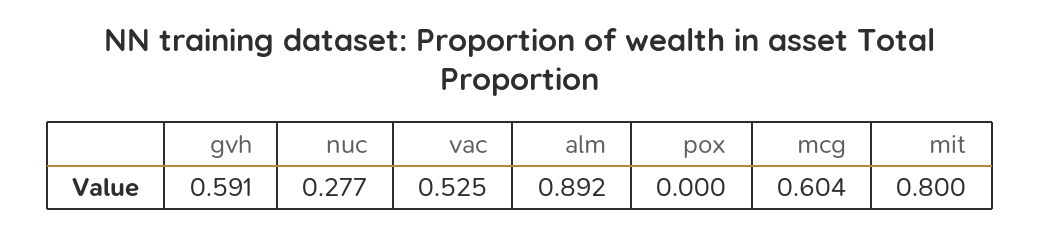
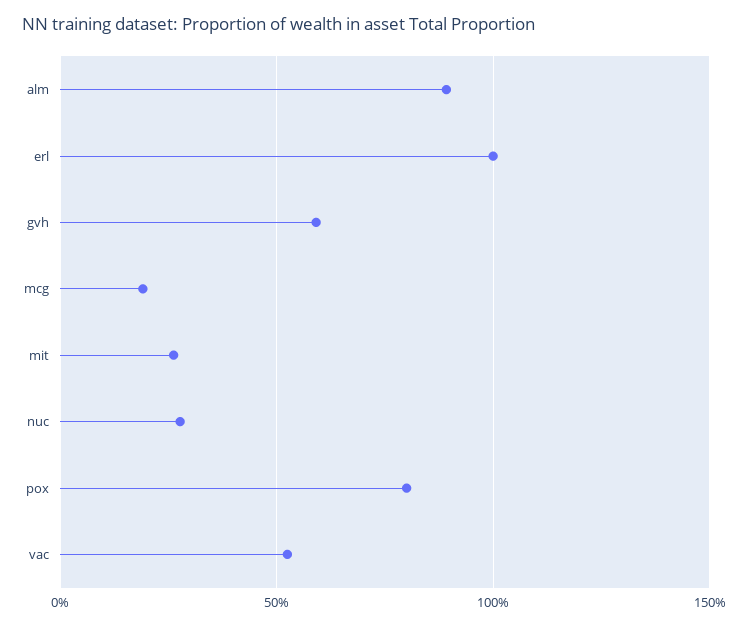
pox: 0 -> 0.8
mcg: 0.604 -> 0.2
mit: 0.8 -> 0.25
erl: none -> 1

